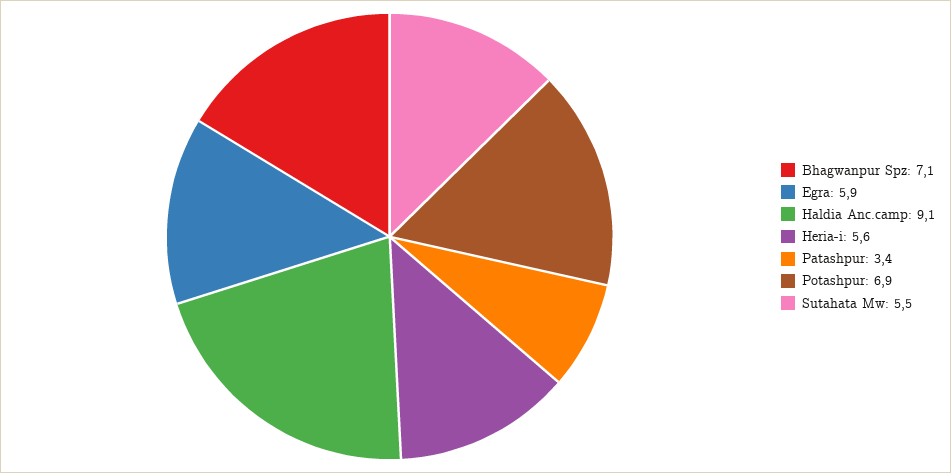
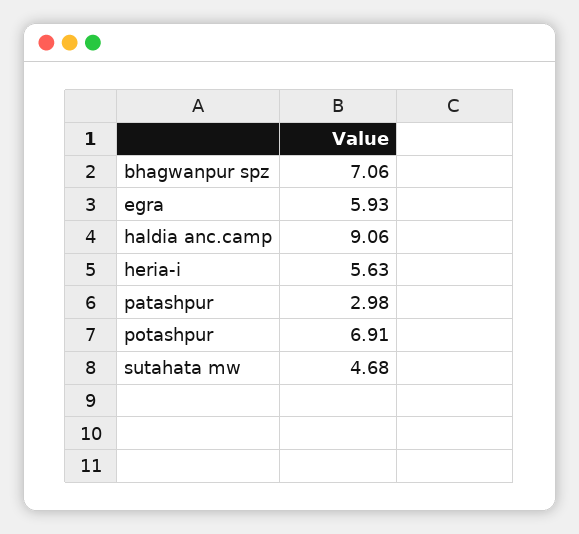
Patashpur: 3.4 -> 2.98
Sutahata Mw: 5.5 -> 4.68

